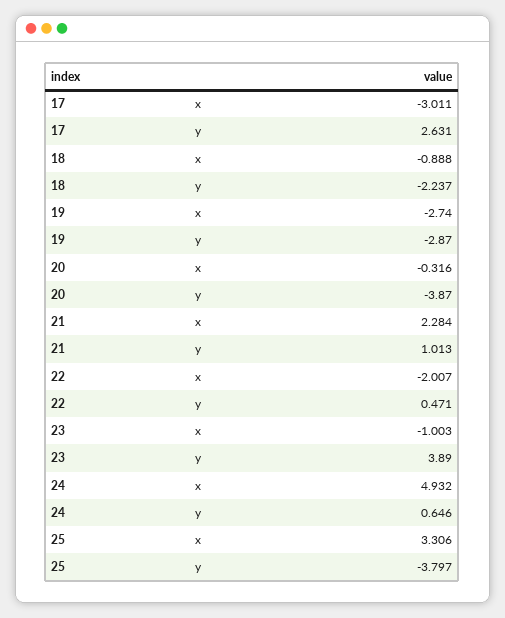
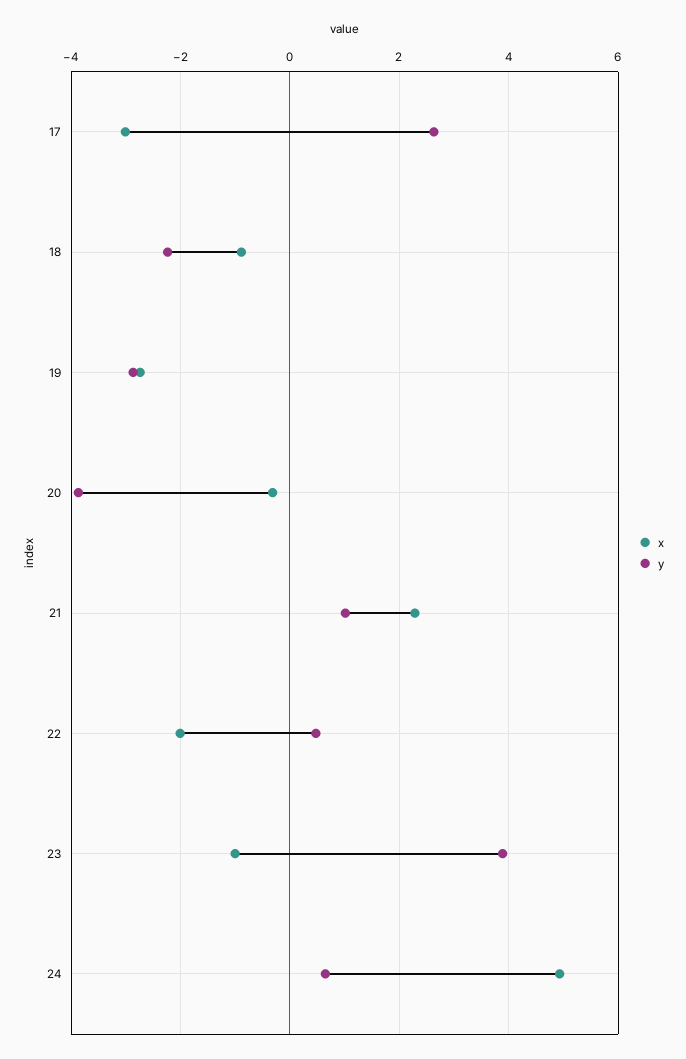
x, 25: 3.306 -> none
y, 25: -3.797 -> none

